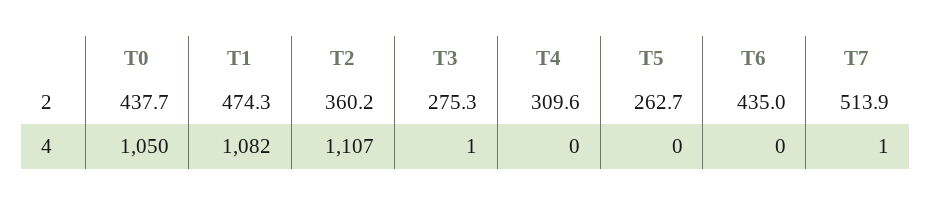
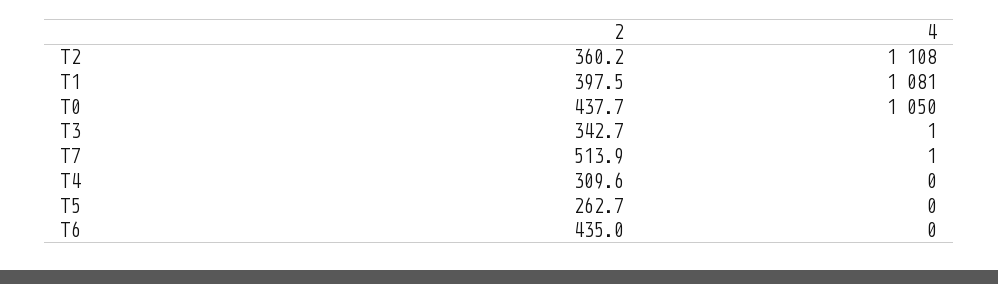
T1, 2: 474.3 -> 397.5
T3, 2: 275.3 -> 342.7
T1, 4: 1082 -> 1081
T2, 4: 1107 -> 1108

